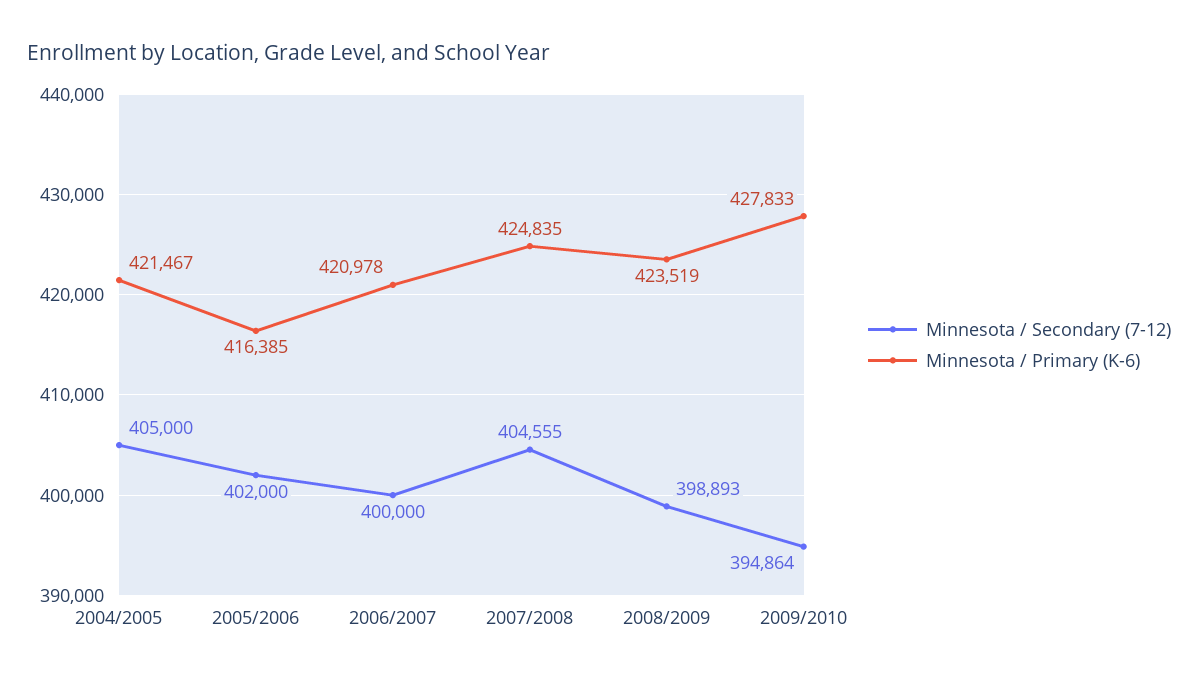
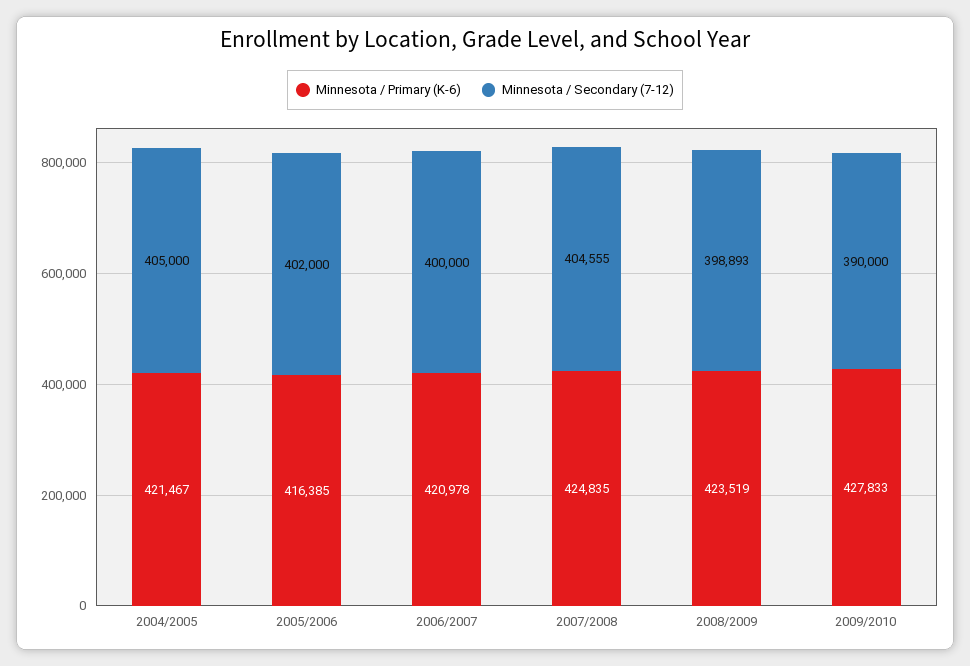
Minnesota / Secondary (7-12), 2009/2010: 394864 -> 390000

